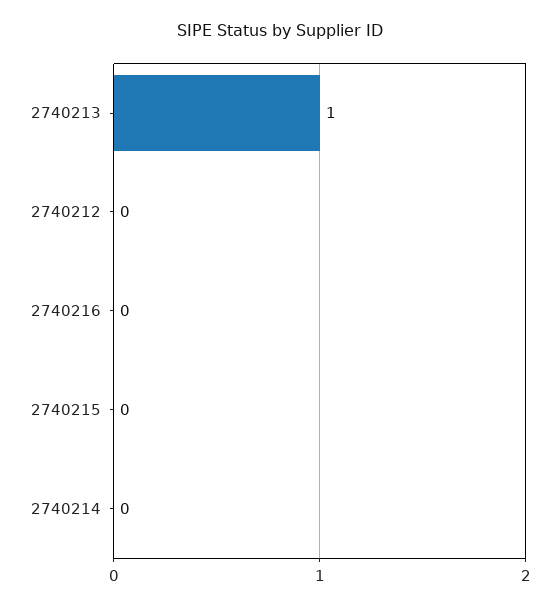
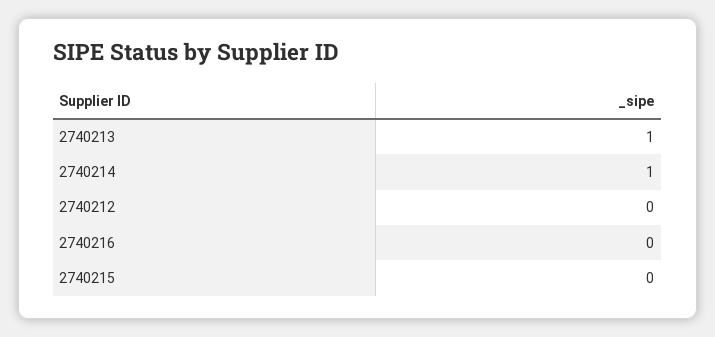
2740214: 0 -> 1

